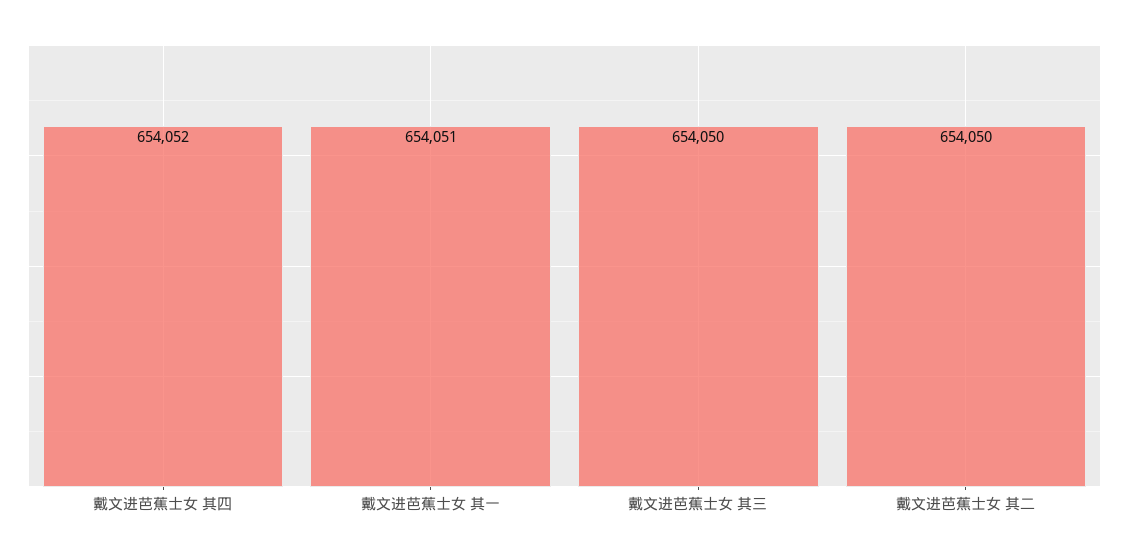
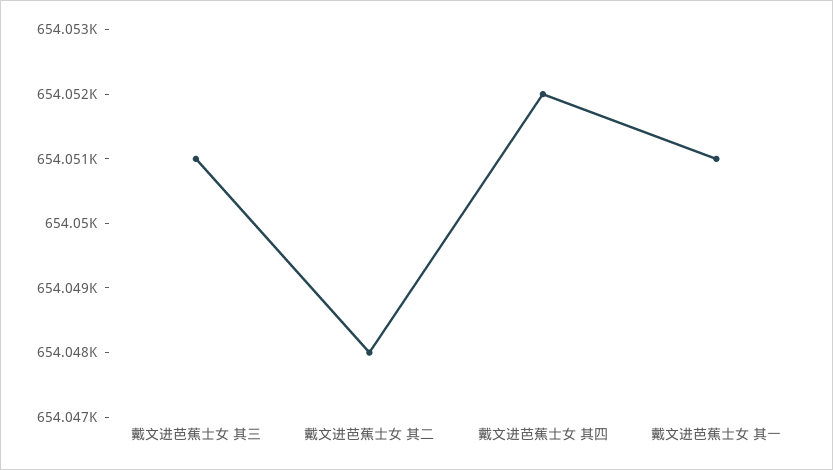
戴文进芭蕉士女 其三: 654050 -> 654051
戴文进芭蕉士女 其二: 654050 -> 654048

